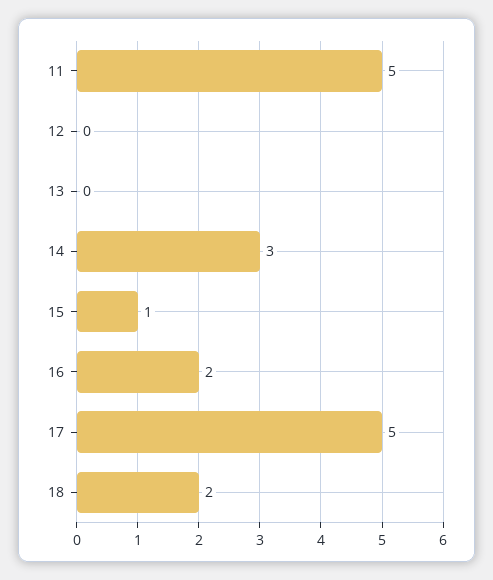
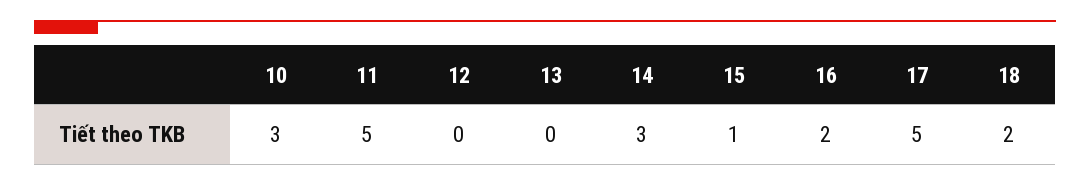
10: none -> 3

